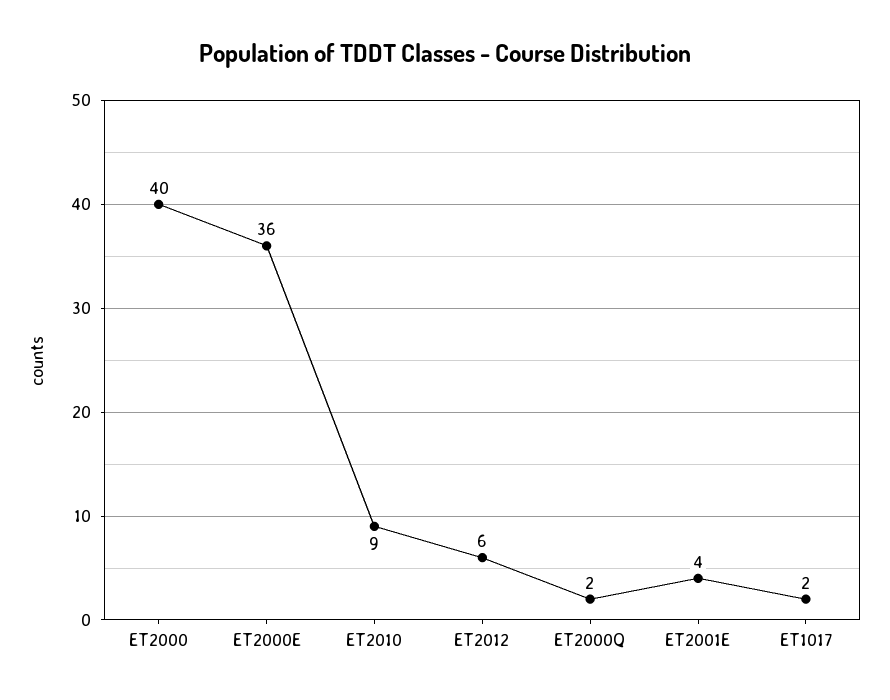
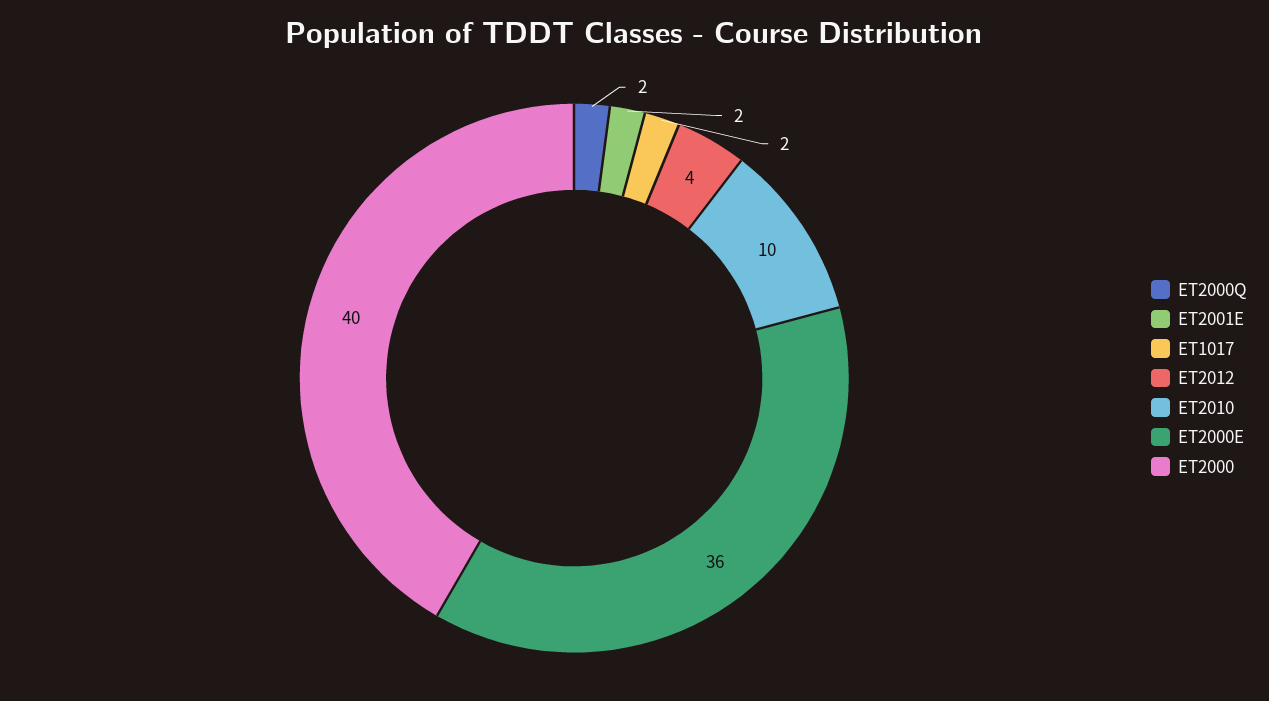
ET2010: 9 -> 10
ET2012: 6 -> 4
ET2001E: 4 -> 2

